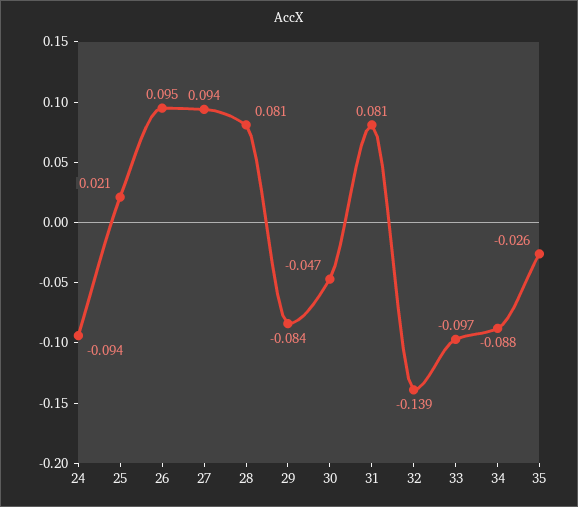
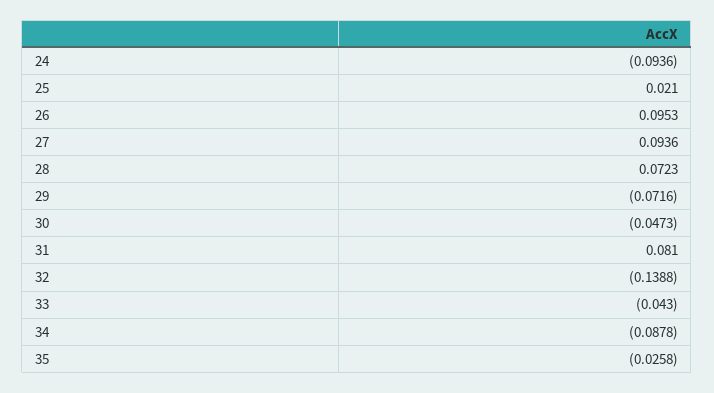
28: 0.081 -> 0.0723
29: -0.084 -> -0.0716
33: -0.097 -> -0.043

